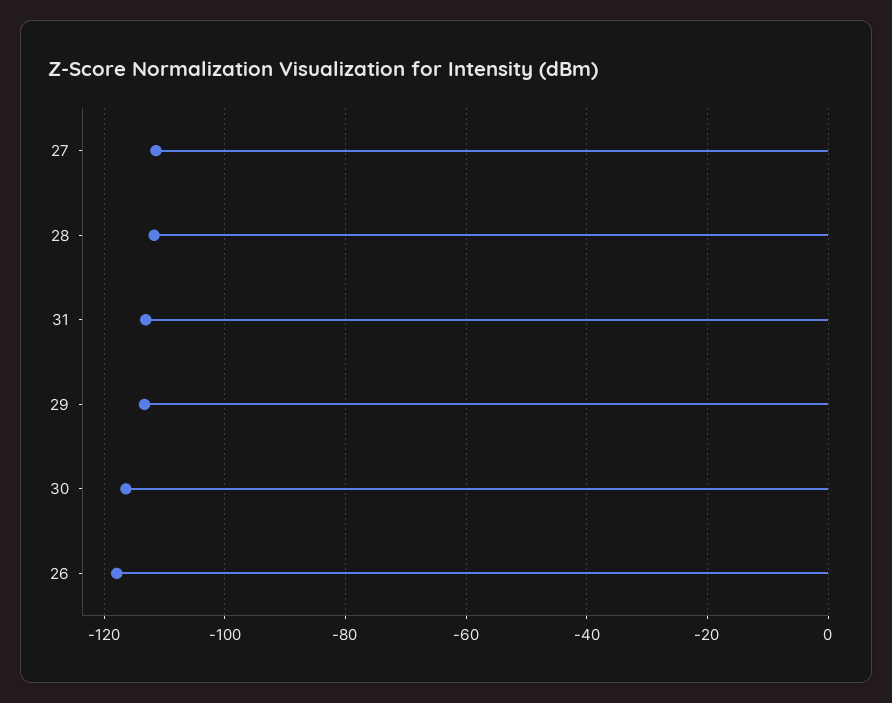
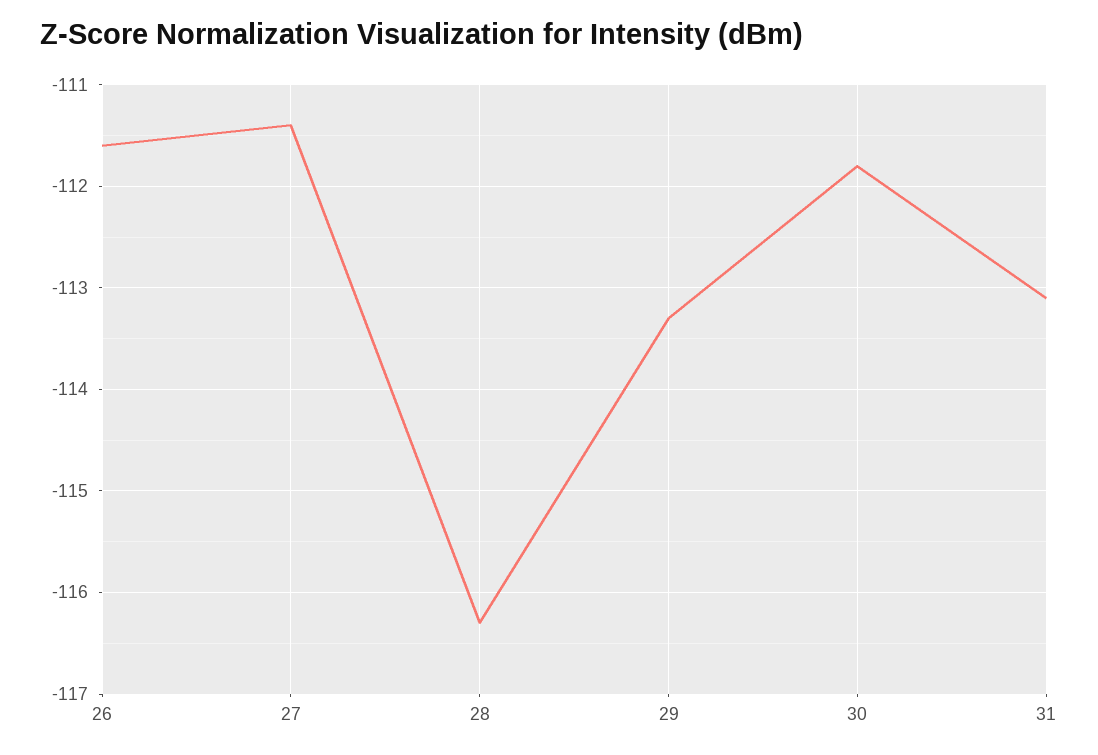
28: -112 -> -116.3
30: -116 -> -111.8
26: -118 -> -111.6

